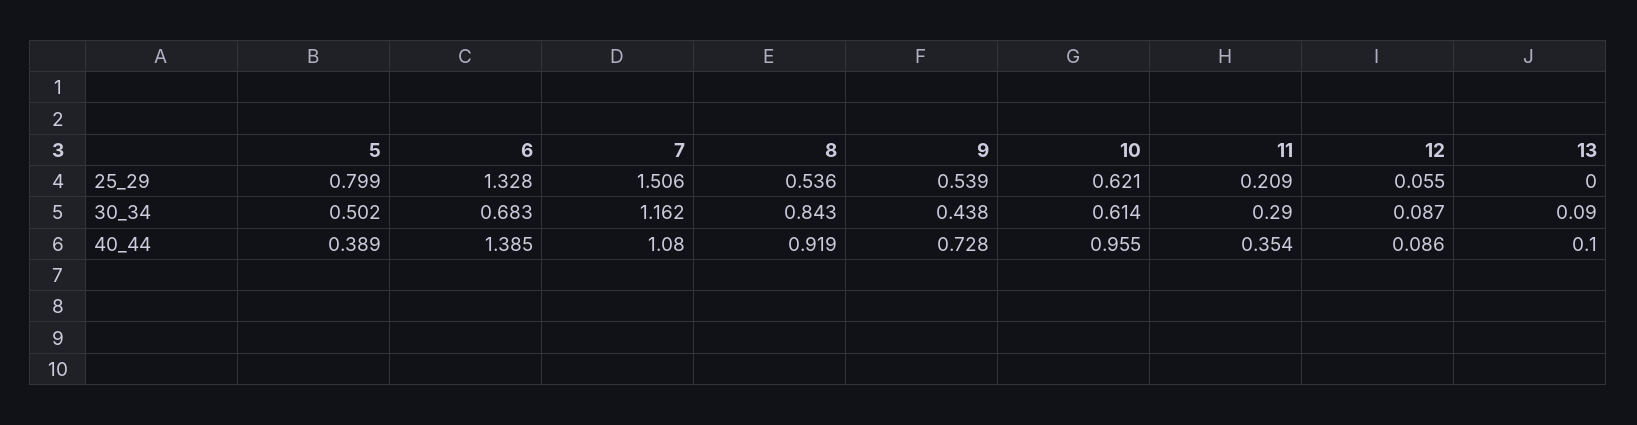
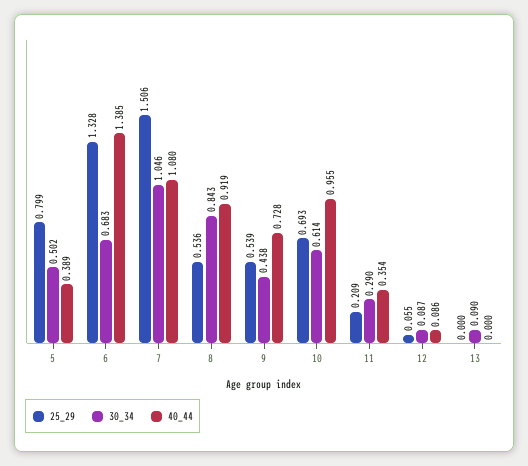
25_29, 10: 0.621 -> 0.693
30_34, 7: 1.162 -> 1.046
40_44, 13: 0.1 -> 0

